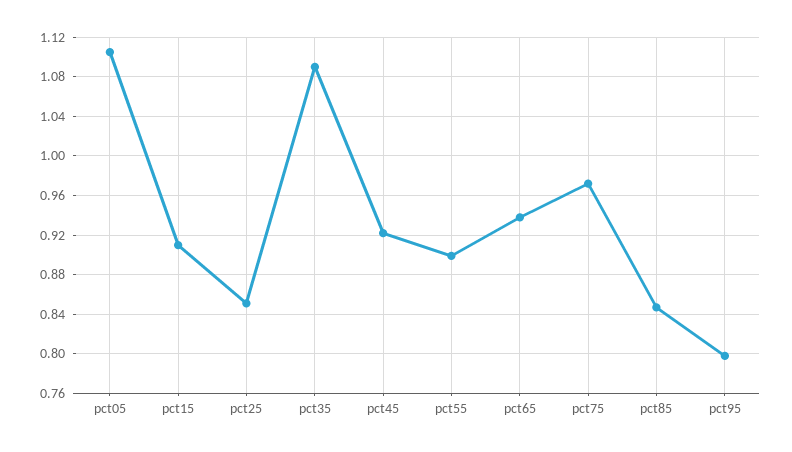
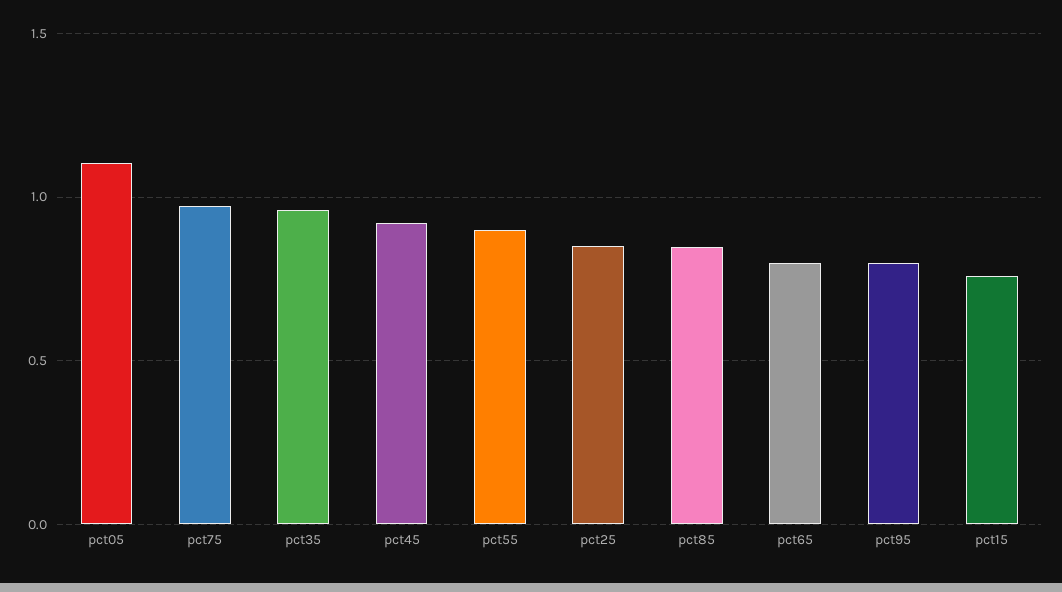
pct15: 0.91 -> 0.75
pct35: 1.09 -> 0.95
pct65: 0.94 -> 0.8

